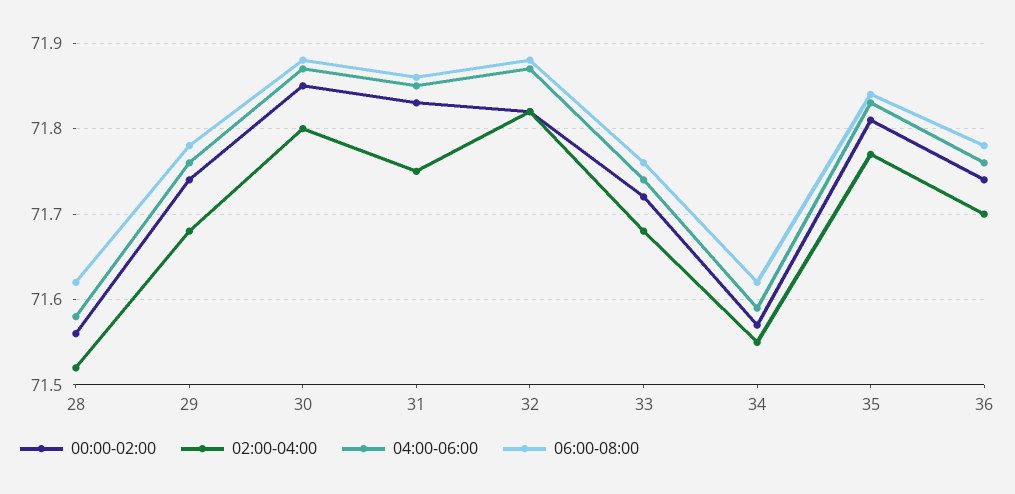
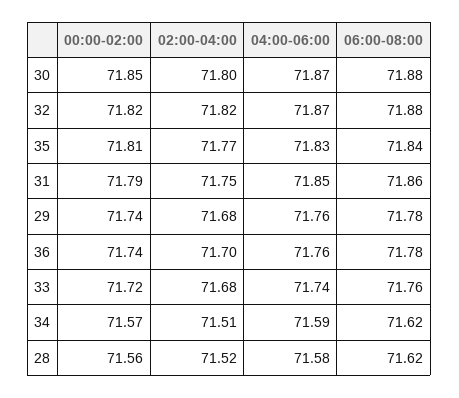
00:00-02:00, 31: 71.83 -> 71.79
02:00-04:00, 34: 71.55 -> 71.51

